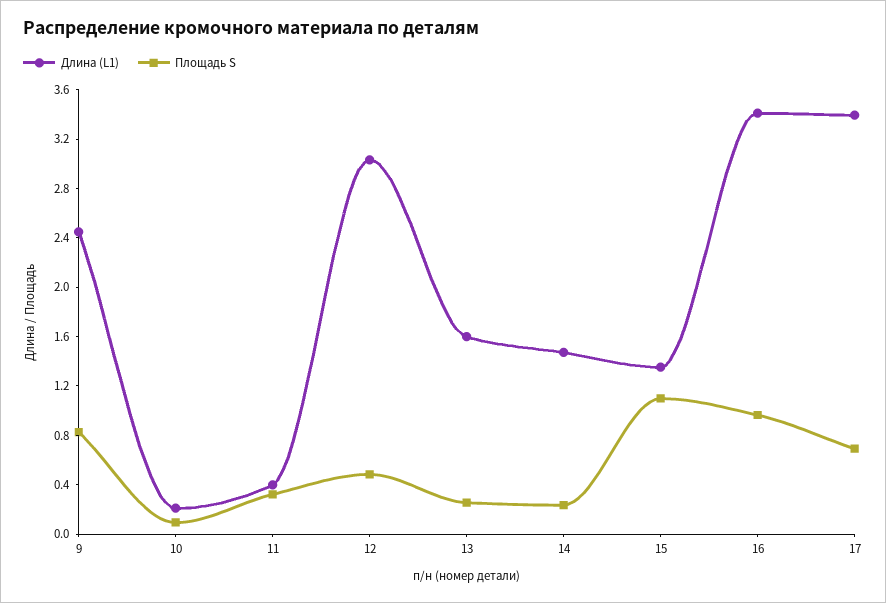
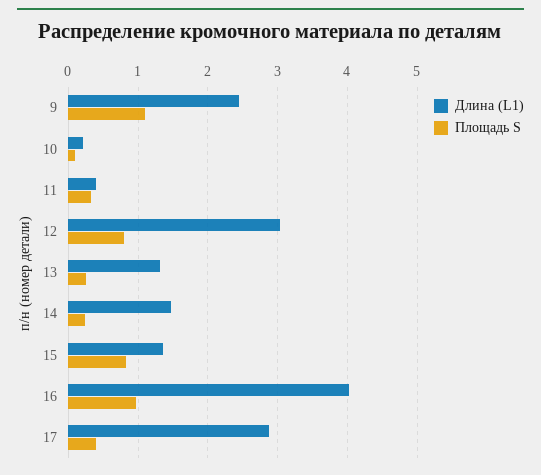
Площадь S, 9: 0.8 -> 1.1
Площадь S, 12: 0.5 -> 0.8
Длина (L1), 13: 1.6 -> 1.3
Площадь S, 15: 1.1 -> 0.8
Длина (L1), 16: 3.4 -> 4
Длина (L1), 17: 3.4 -> 2.9
Площадь S, 17: 0.7 -> 0.4

